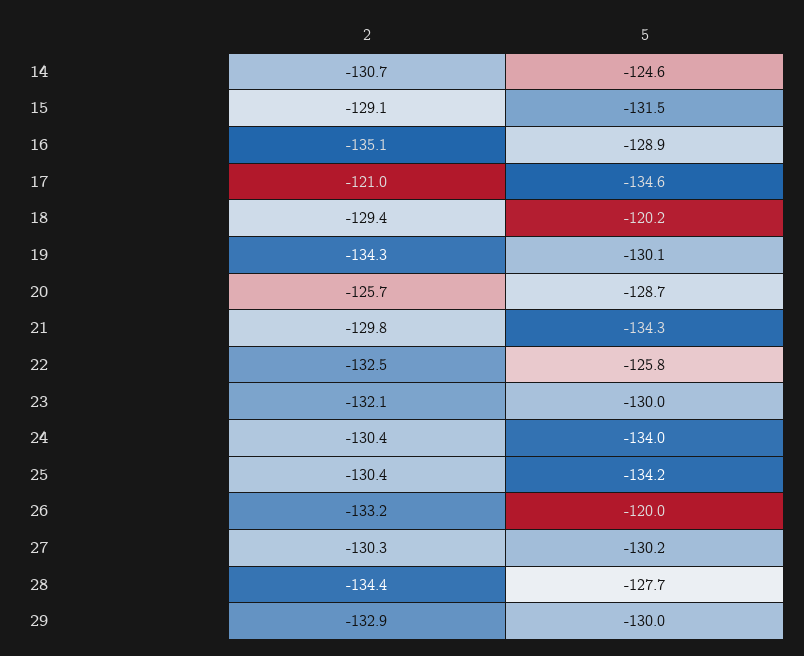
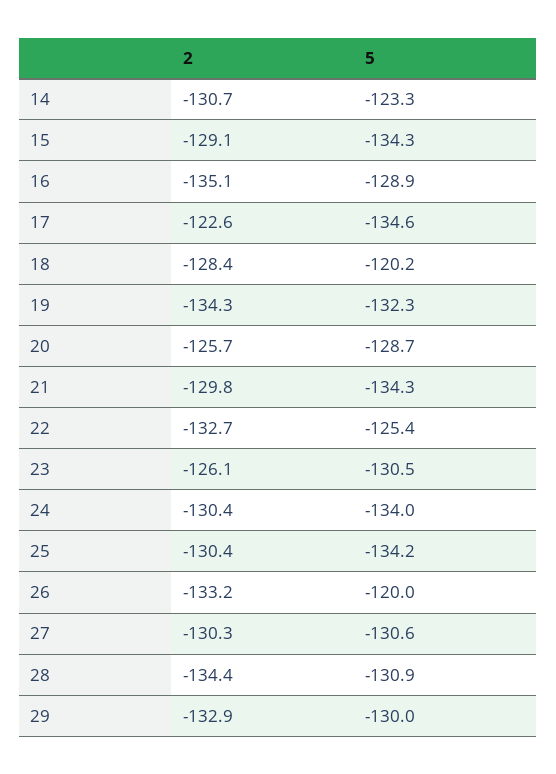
5, 14: -124.6 -> -123.3
5, 15: -131.5 -> -134.3
2, 17: -121 -> -122.6
2, 18: -129.4 -> -128.4
5, 19: -130.1 -> -132.3
2, 22: -132.5 -> -132.7
5, 22: -125.8 -> -125.4
2, 23: -132.1 -> -126.1
5, 23: -130 -> -130.5
5, 27: -130.2 -> -130.6
5, 28: -127.7 -> -130.9

